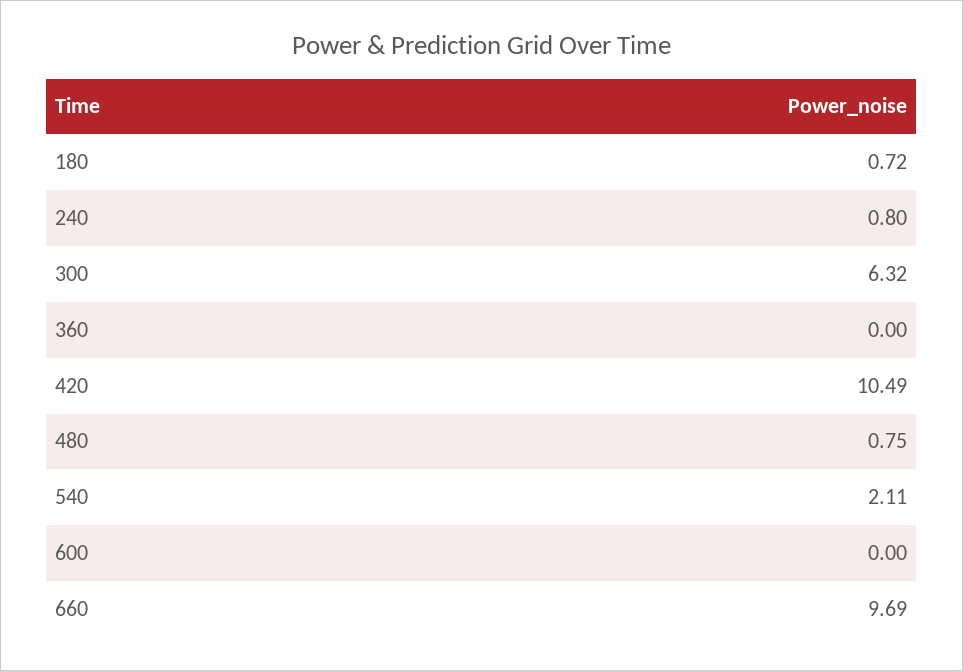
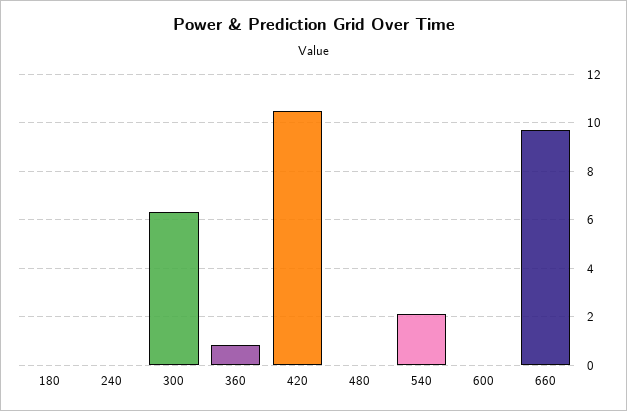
180: 0.72 -> 0
240: 0.8 -> 0
360: 0 -> 0.75
480: 0.75 -> 0

